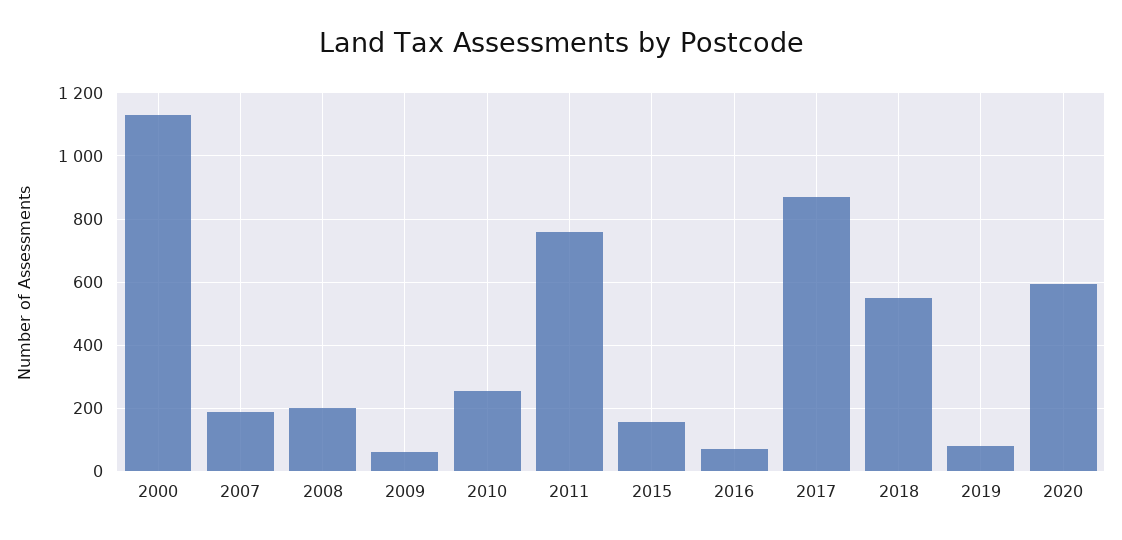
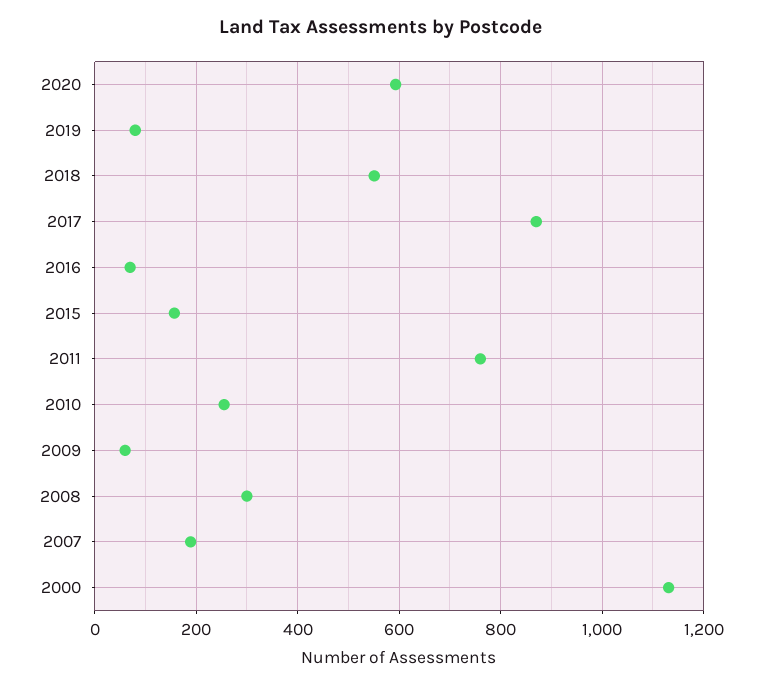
2008: 200 -> 300

